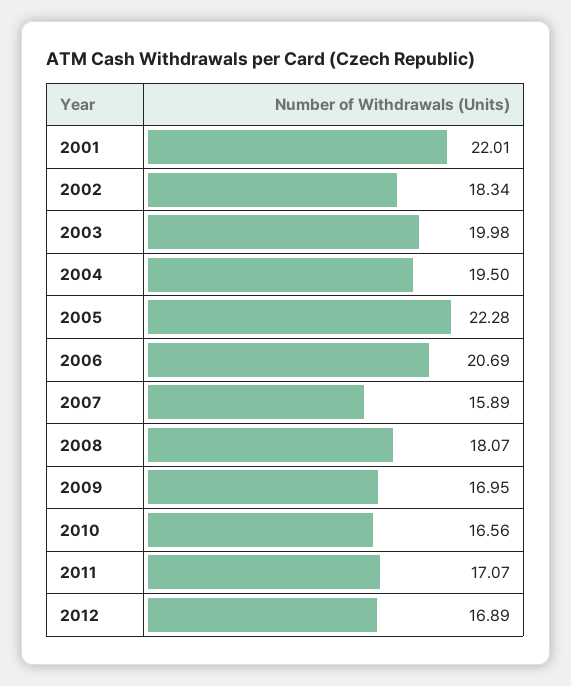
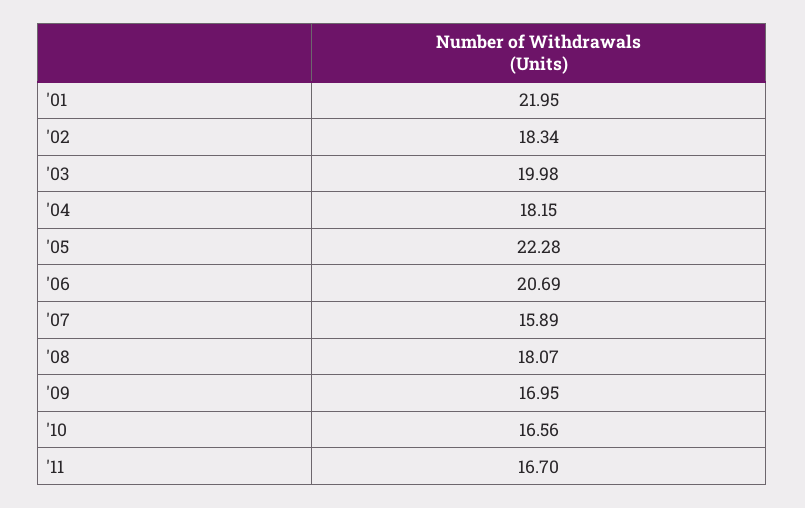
2001: 22.01 -> 21.95
2004: 19.5 -> 18.15
2011: 17.07 -> 16.7
2012: 16.89 -> none

